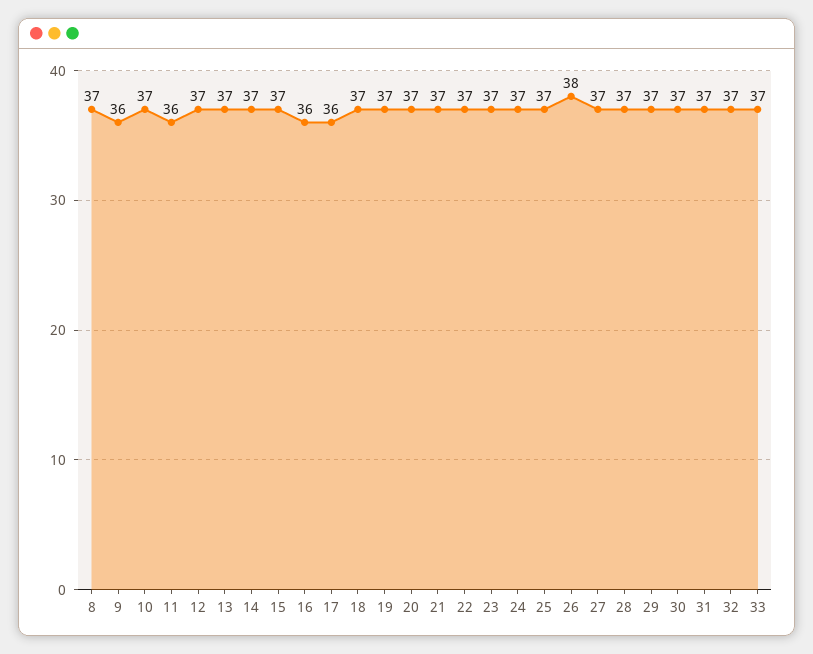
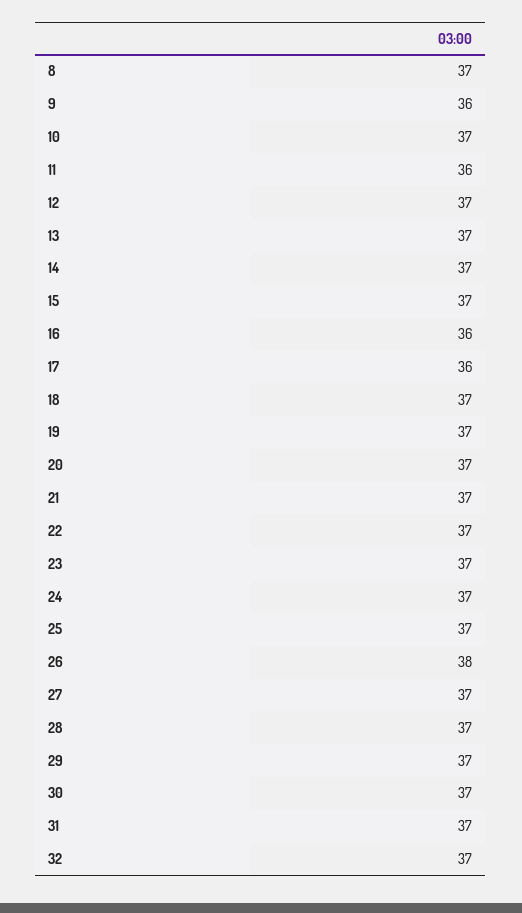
33: 37 -> none

